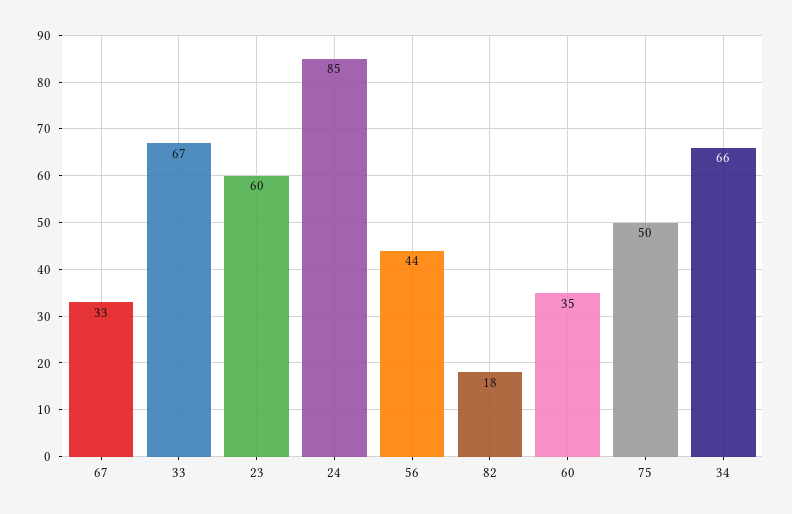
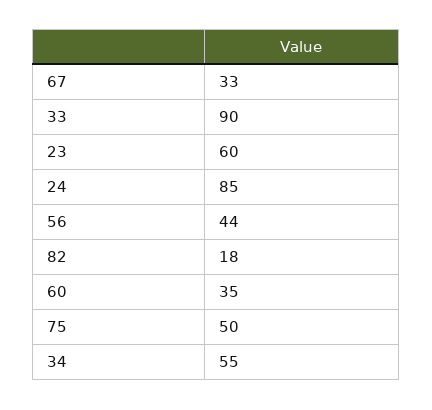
33: 67 -> 90
34: 66 -> 55

